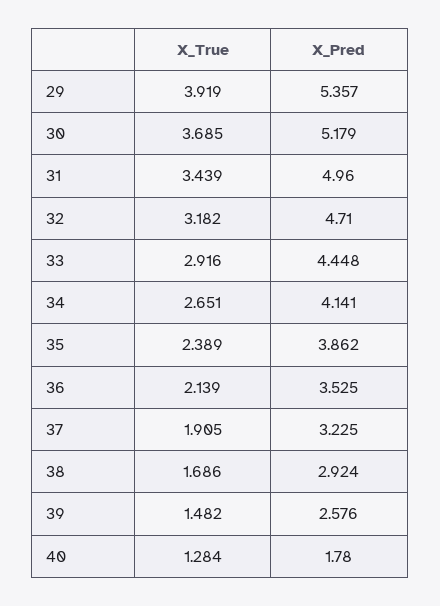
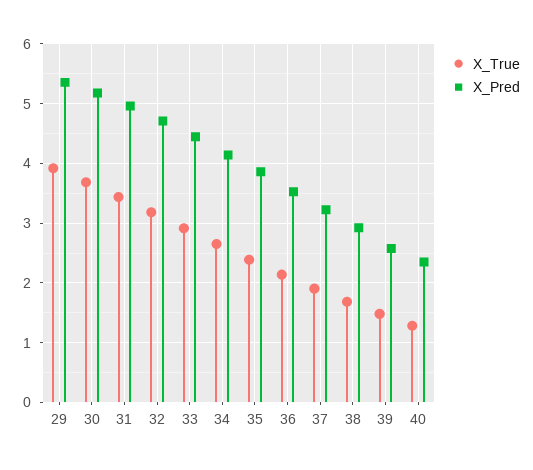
X_Pred, 40: 1.78 -> 2.4

